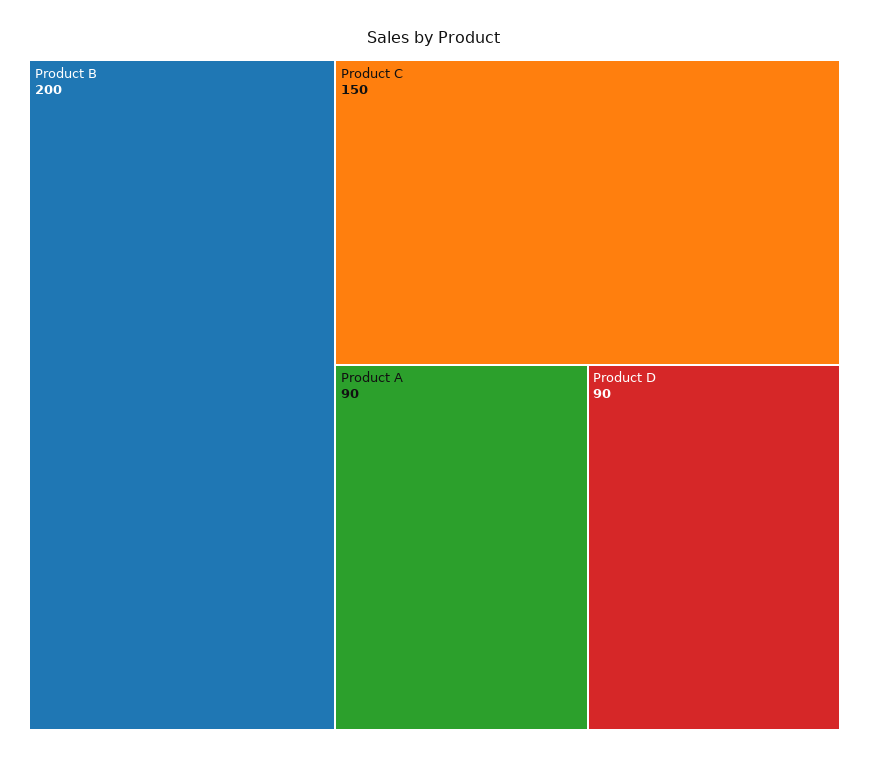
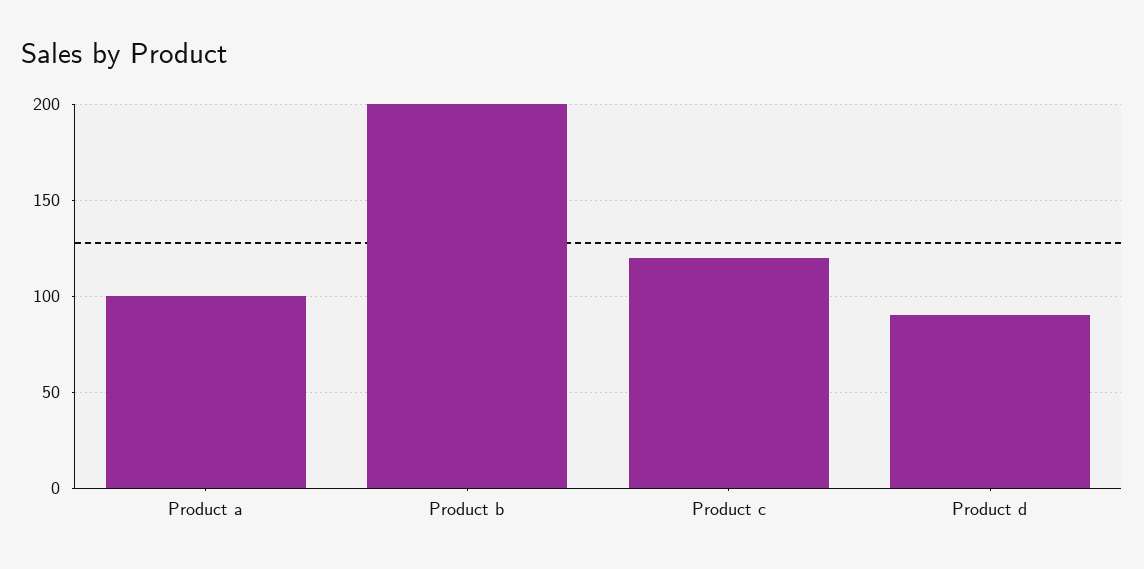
Product C: 150 -> 120
Product A: 90 -> 100

